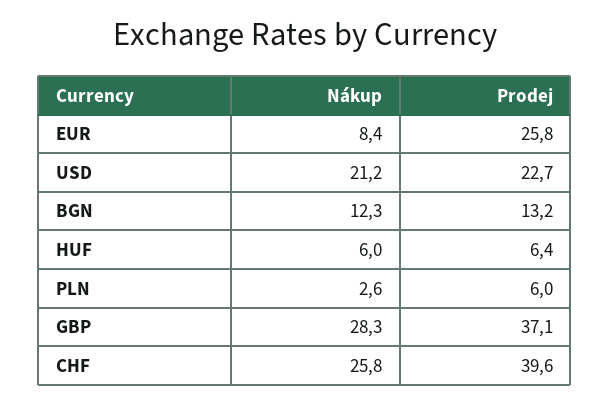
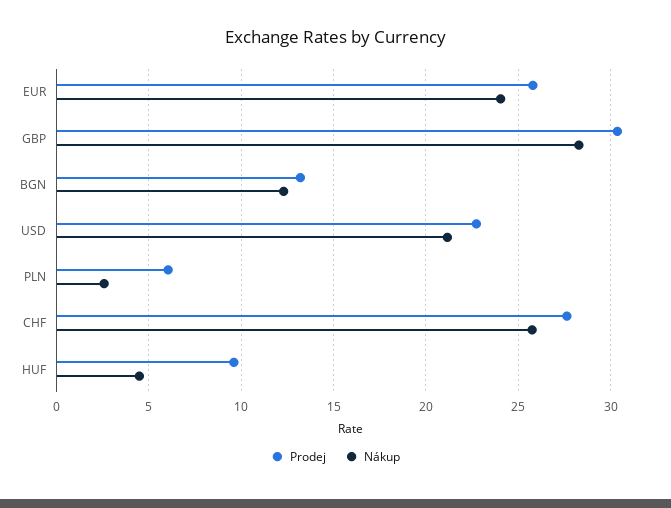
Nákup, EUR: 8.4 -> 24
Nákup, HUF: 6 -> 4.5
Prodej, HUF: 6.4 -> 9.5
Prodej, GBP: 37.1 -> 30.5
Prodej, CHF: 39.6 -> 27.5

